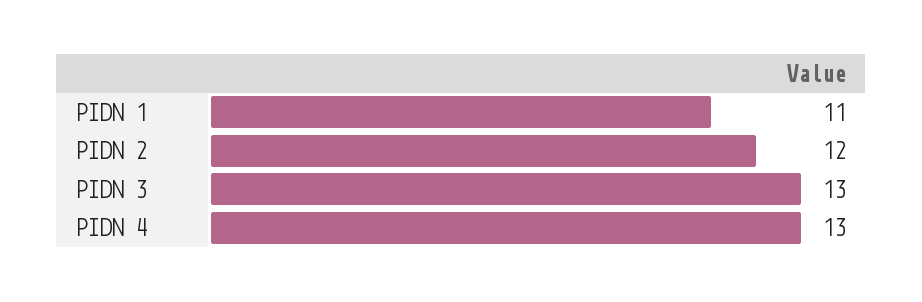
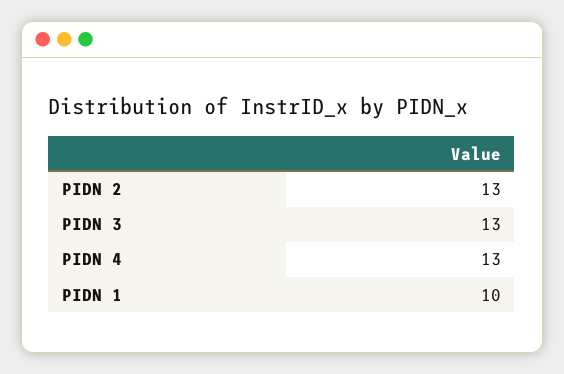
PIDN 1: 11 -> 10
PIDN 2: 12 -> 13

